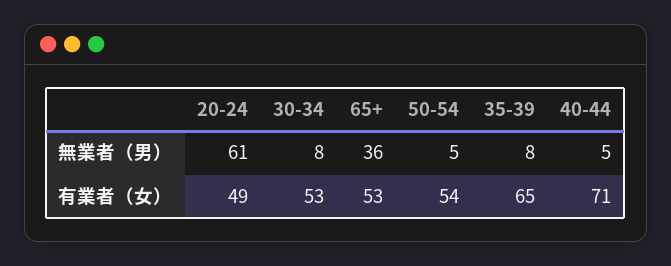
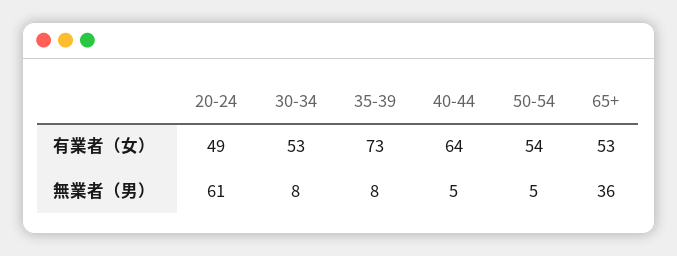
35-39, 有業者（女）: 65 -> 73
40-44, 有業者（女）: 71 -> 64

